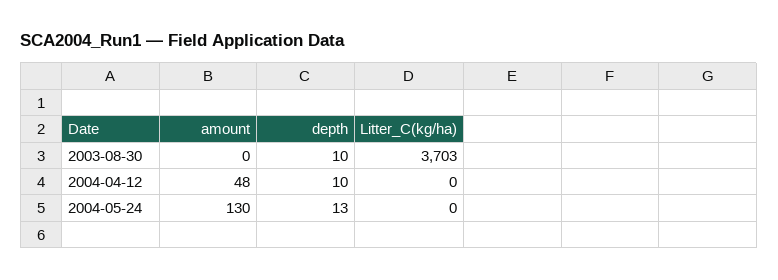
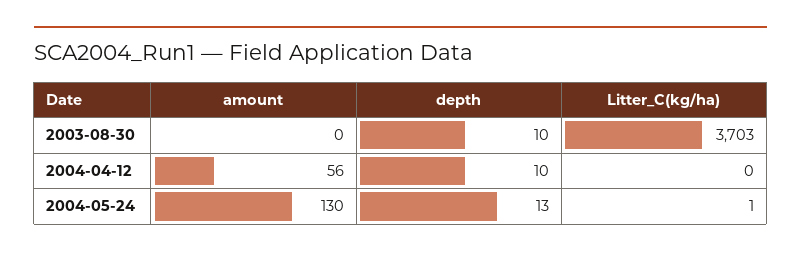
amount, 2004-04-12: 48 -> 56
Litter_C(kg/ha), 2004-05-24: 0 -> 1

